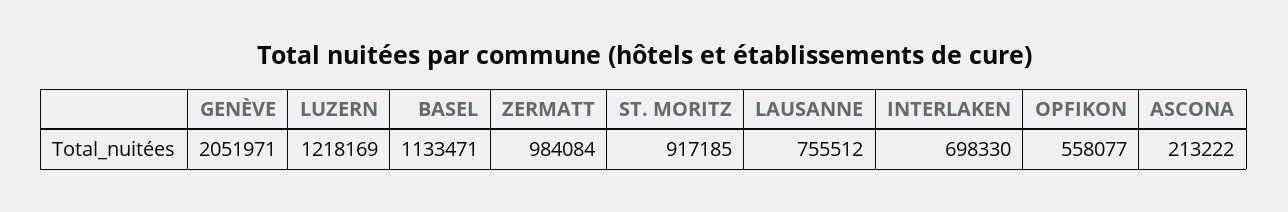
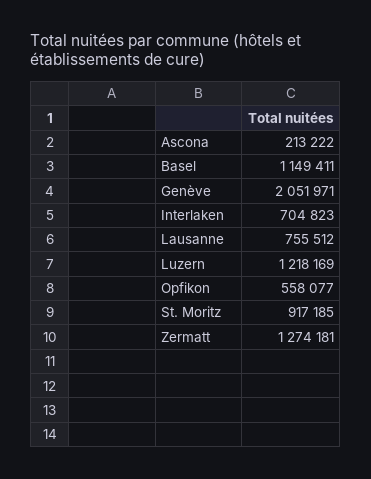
BASEL: 1133471 -> 1149411
ZERMATT: 984084 -> 1274181
INTERLAKEN: 698330 -> 704823

